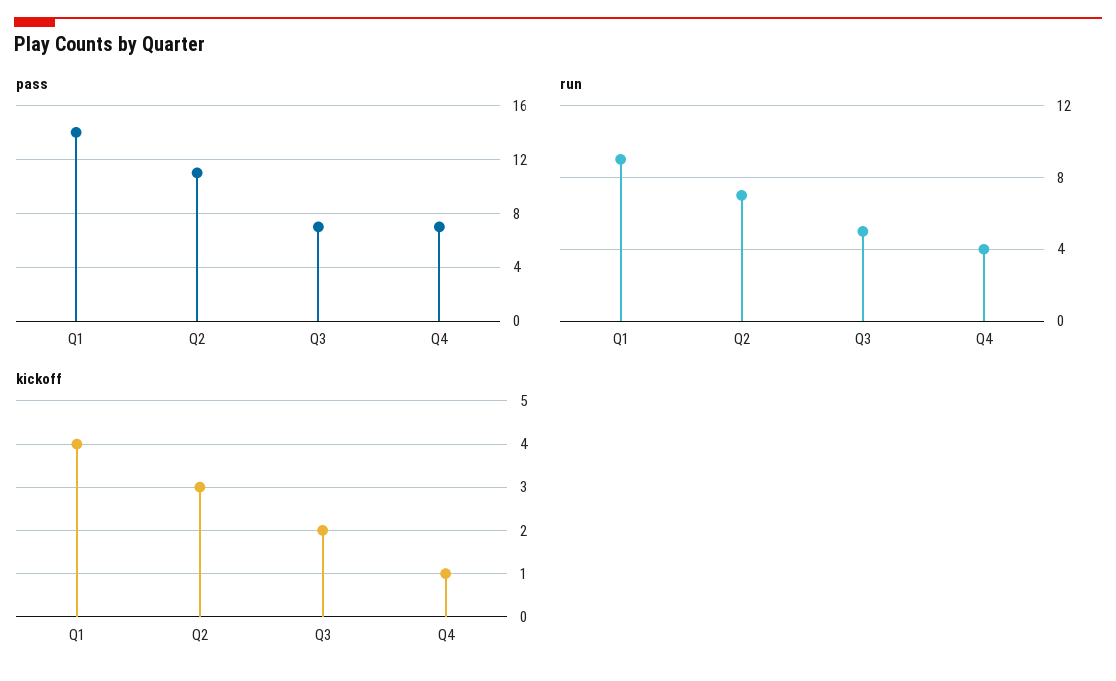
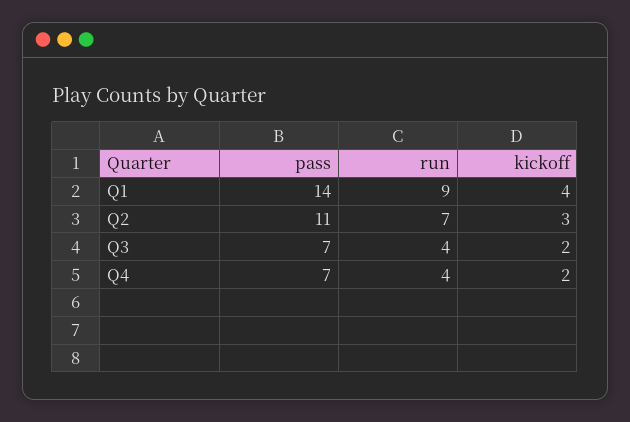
run, Q3: 5 -> 4
kickoff, Q4: 1 -> 2

